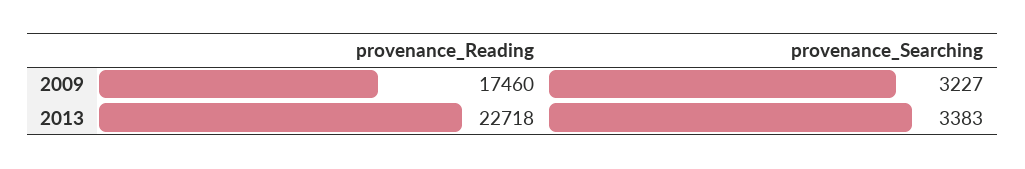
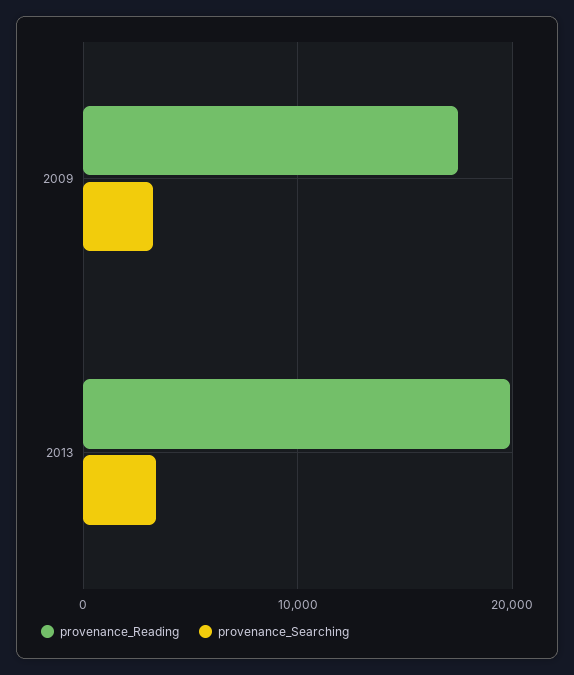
provenance_Reading, 2013: 22718 -> 20000

